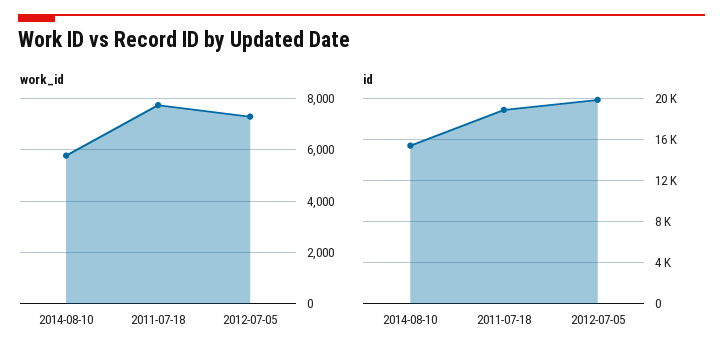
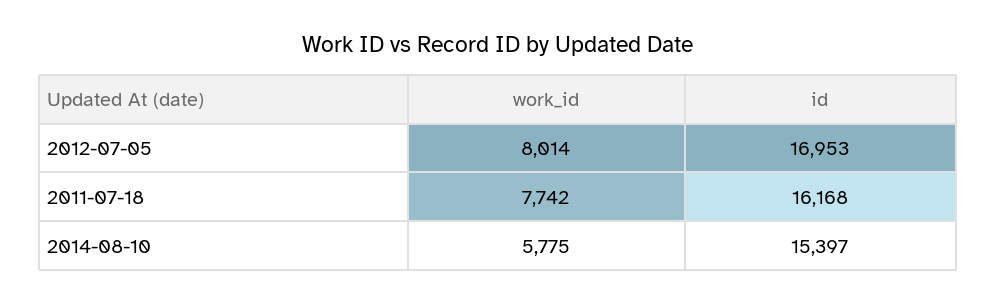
work_id, 2012-07-05: 7250 -> 8014
id, 2011-07-18: 19000 -> 16168
id, 2012-07-05: 20000 -> 16953

